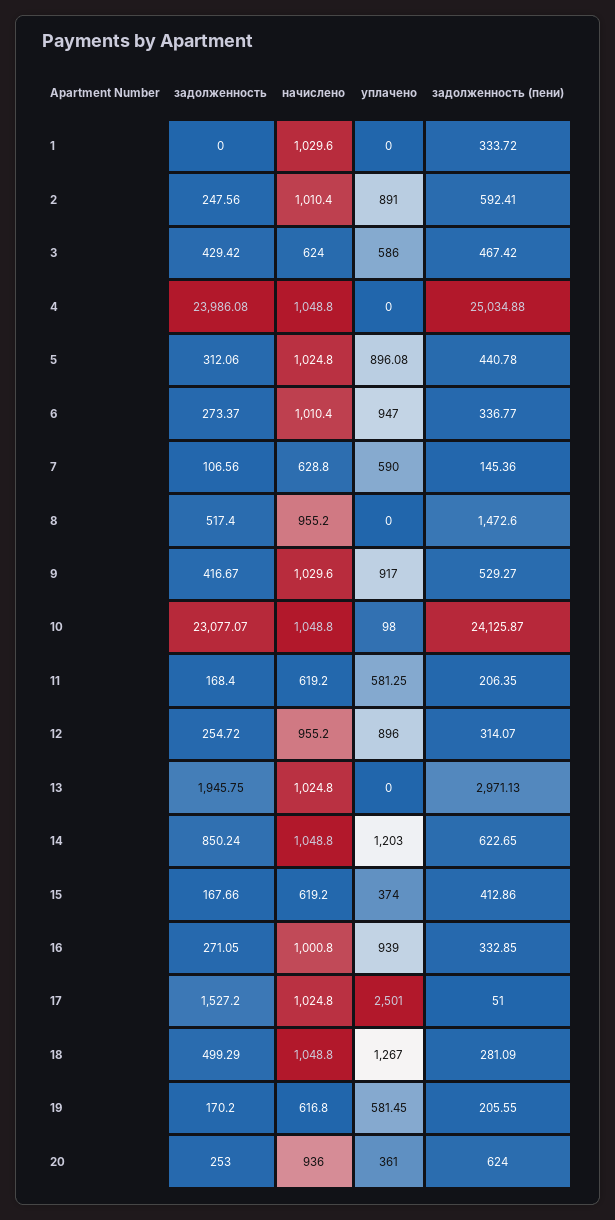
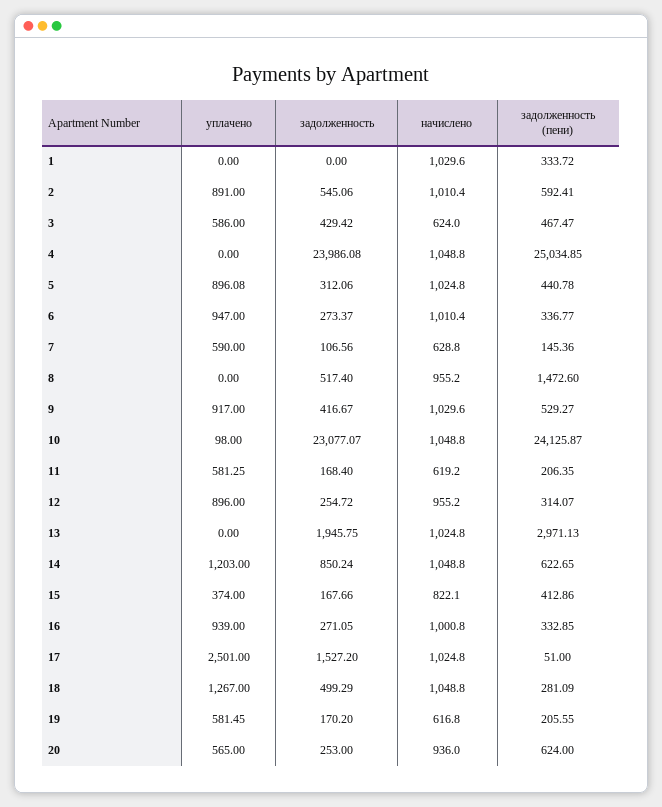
задолженность, 2: 247.56 -> 545.06
задолженность (пени), 3: 467.42 -> 467.47
задолженность (пени), 4: 25034.88 -> 25034.85
начислено, 15: 619.2 -> 822.1
уплачено, 20: 361 -> 565

